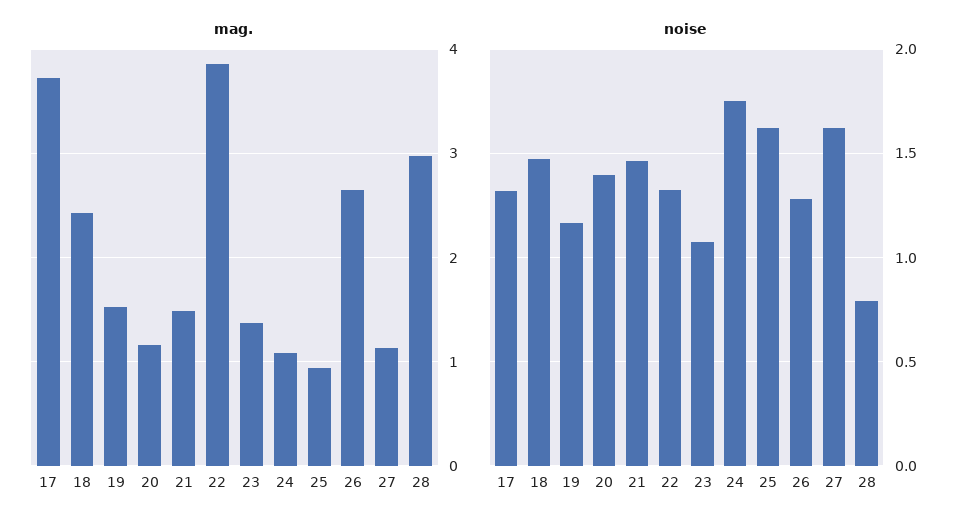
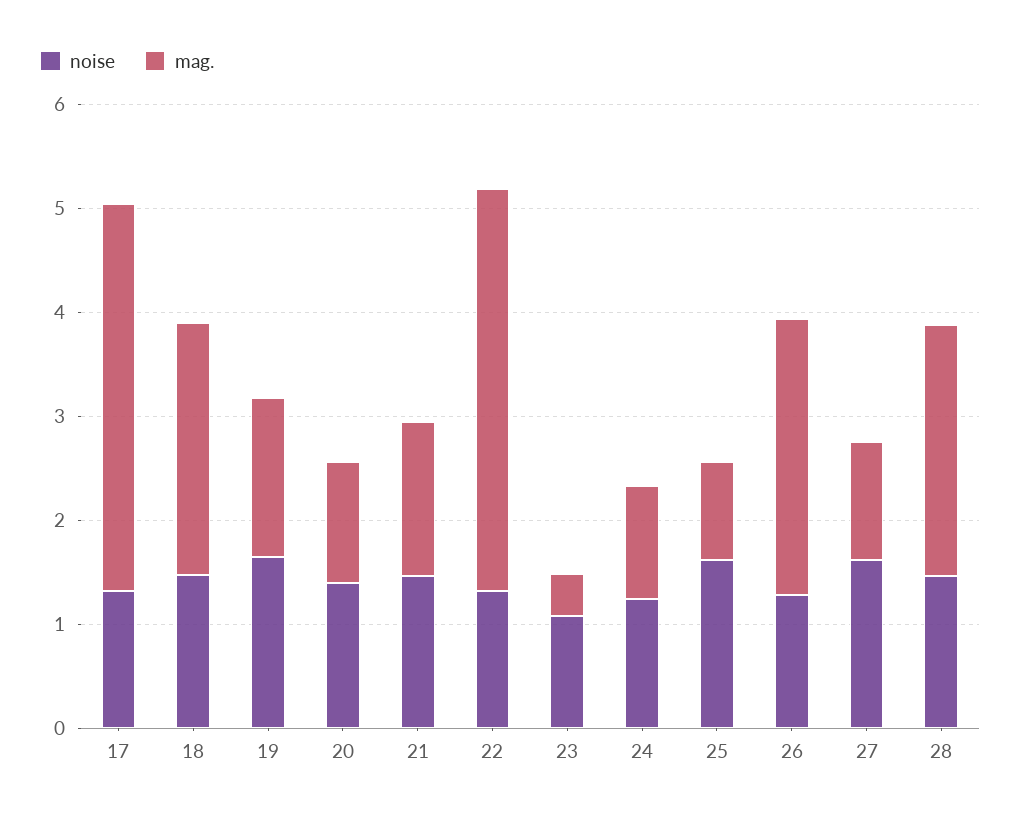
mag., 23: 1.4 -> 0.4
mag., 28: 3 -> 2.4
noise, 19: 1.15 -> 1.6
noise, 24: 1.75 -> 1.2
noise, 28: 0.8 -> 1.4

